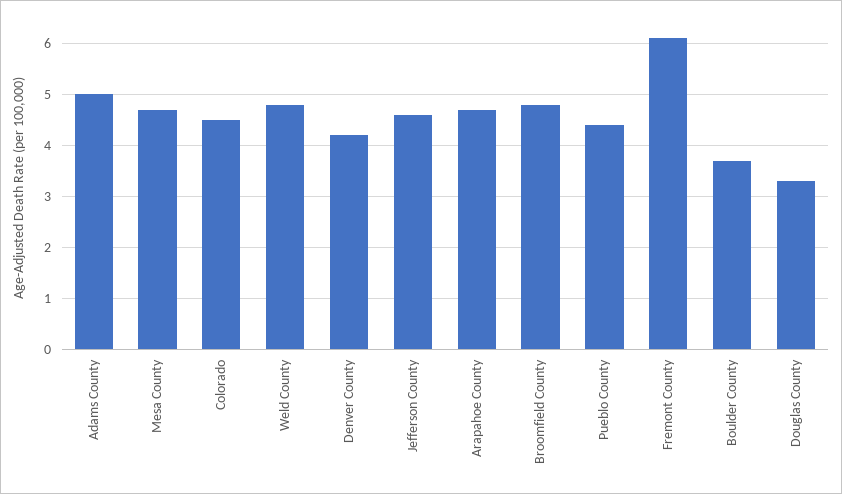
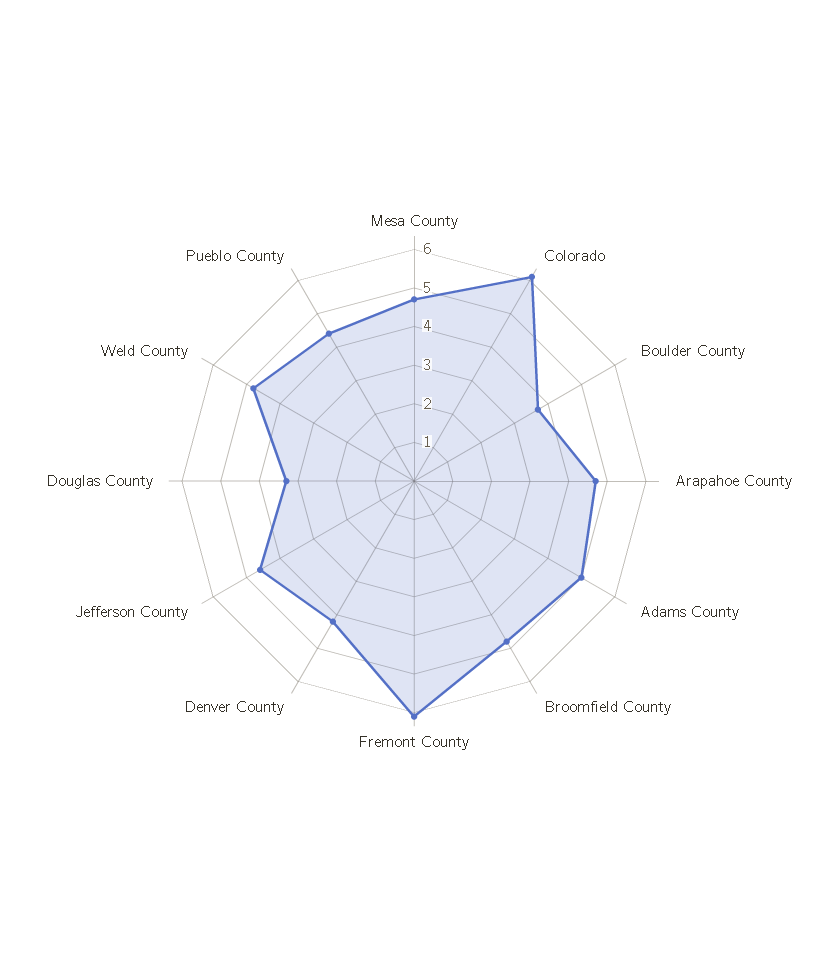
Colorado: 4.5 -> 6

